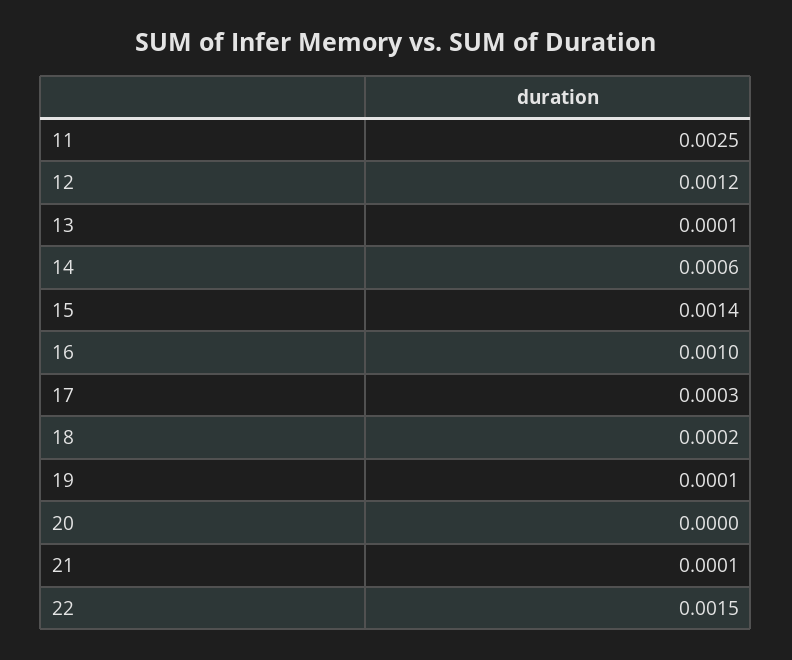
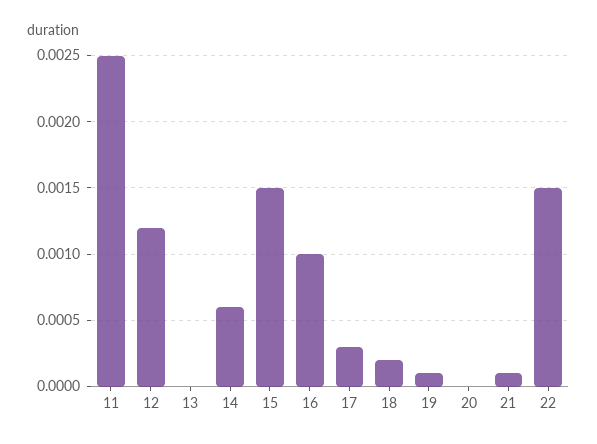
13: 0.0001 -> 0
15: 0.0014 -> 0.0015

